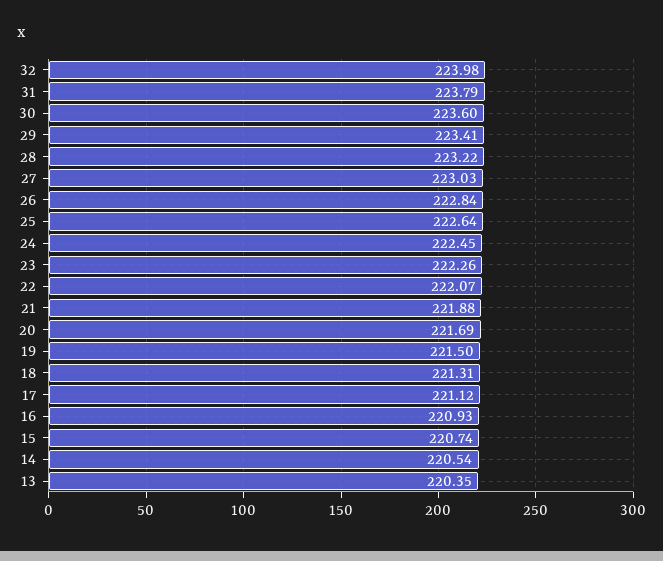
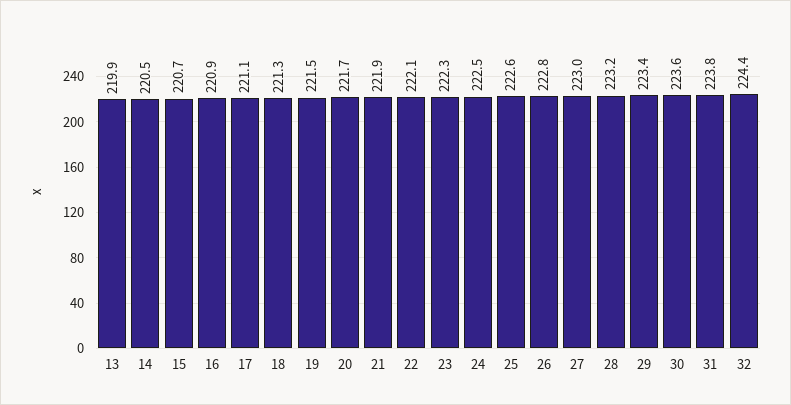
32: 223.98 -> 224.4
13: 220.35 -> 219.9

